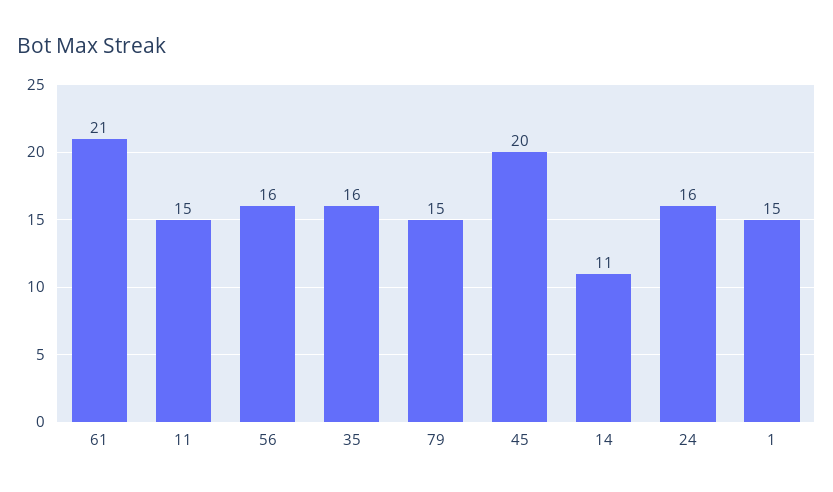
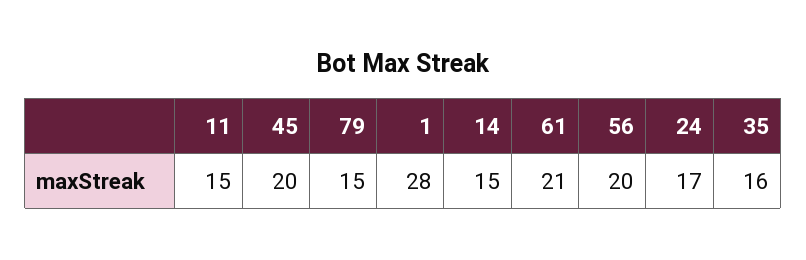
56: 16 -> 20
14: 11 -> 15
24: 16 -> 17
1: 15 -> 28

